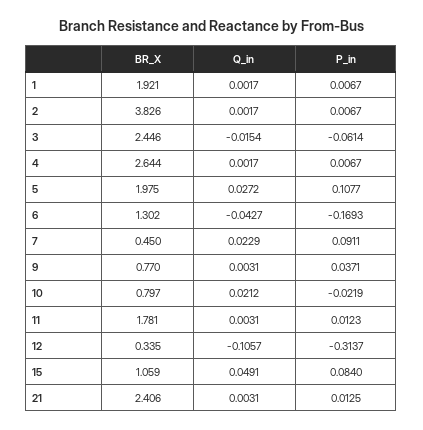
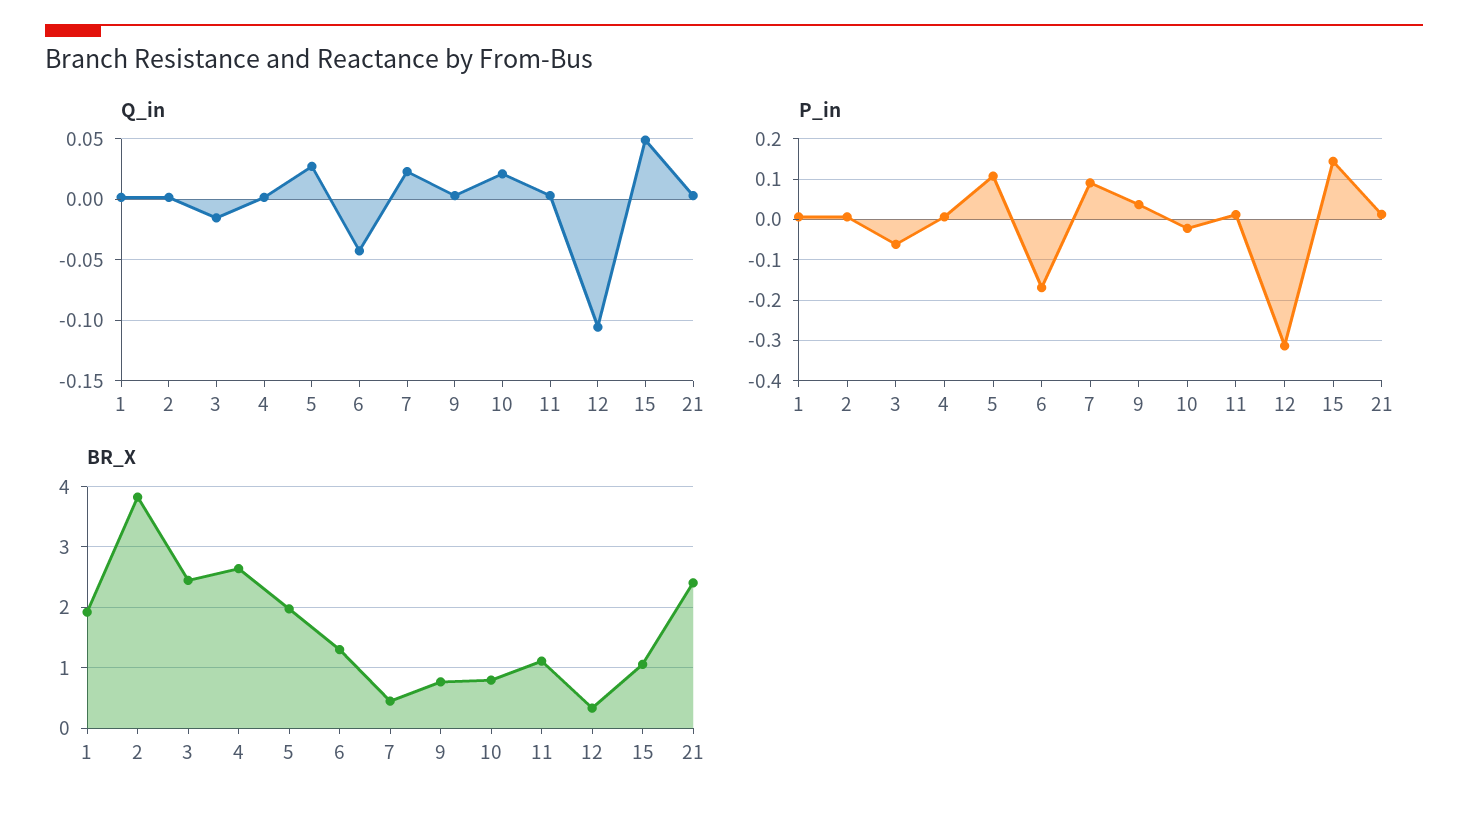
BR_X, 11: 1.781 -> 1.1
P_in, 15: 0.084 -> 0.14

